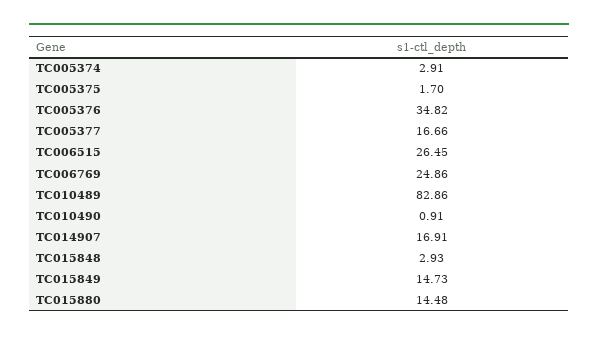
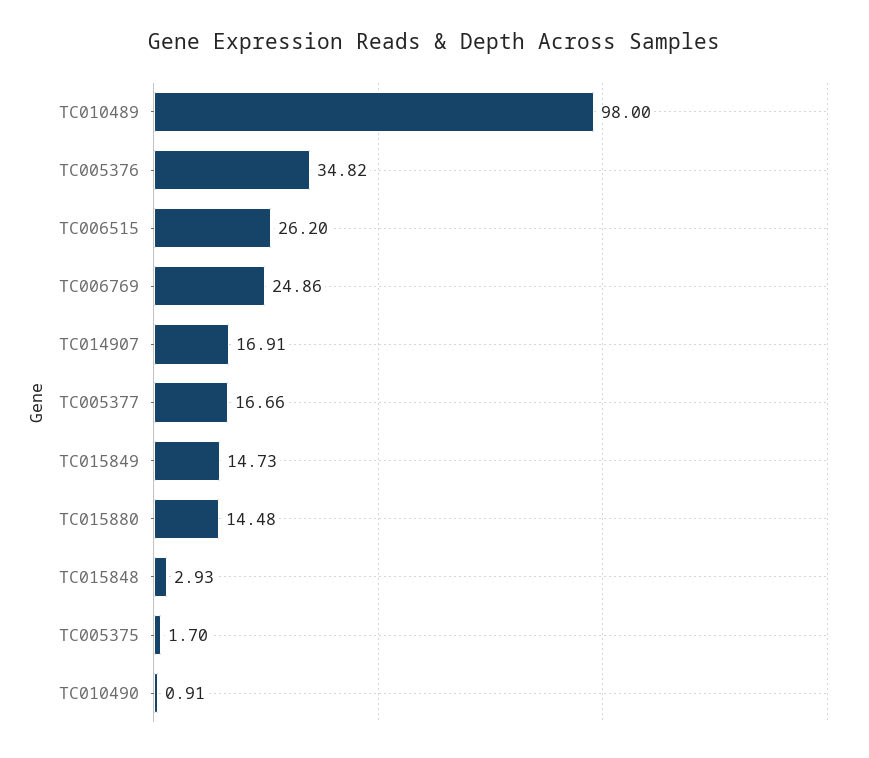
TC005374: 2.91 -> none
TC006515: 26.45 -> 26.2
TC010489: 82.86 -> 98

